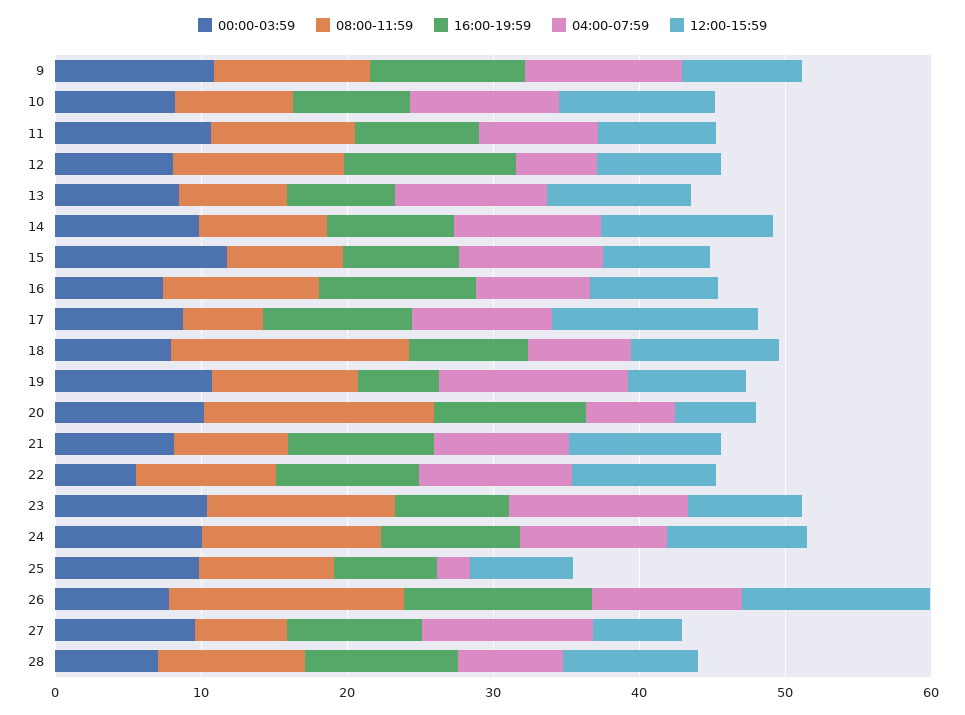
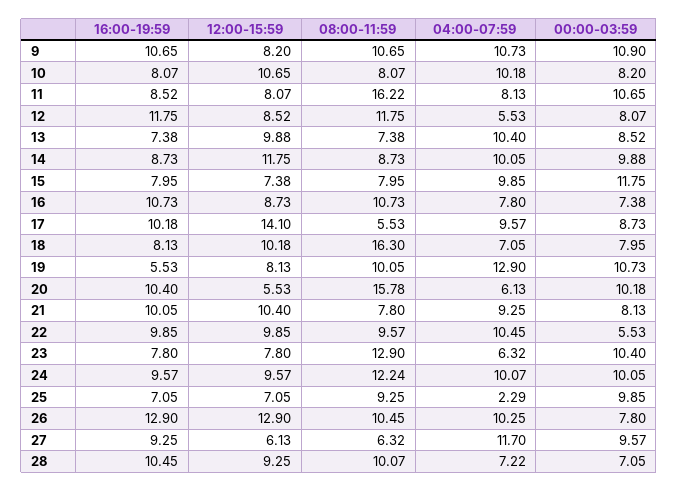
08:00-11:59, 11: 10 -> 16.22
04:00-07:59, 23: 12 -> 6.32
08:00-11:59, 26: 16 -> 10.45

